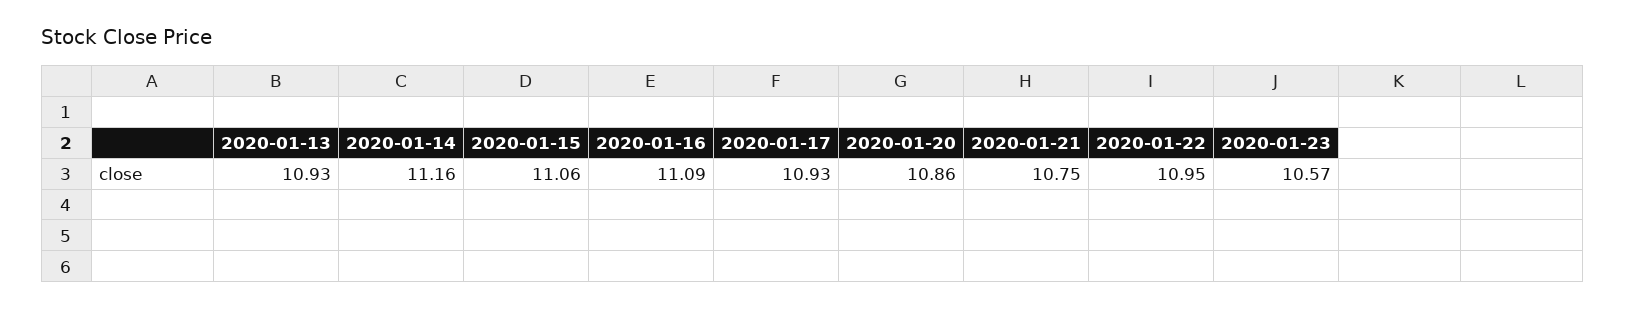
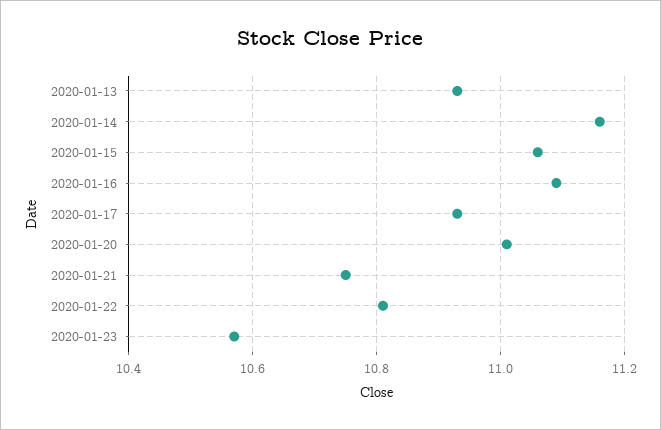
2020-01-20: 10.86 -> 11
2020-01-22: 10.95 -> 10.8

